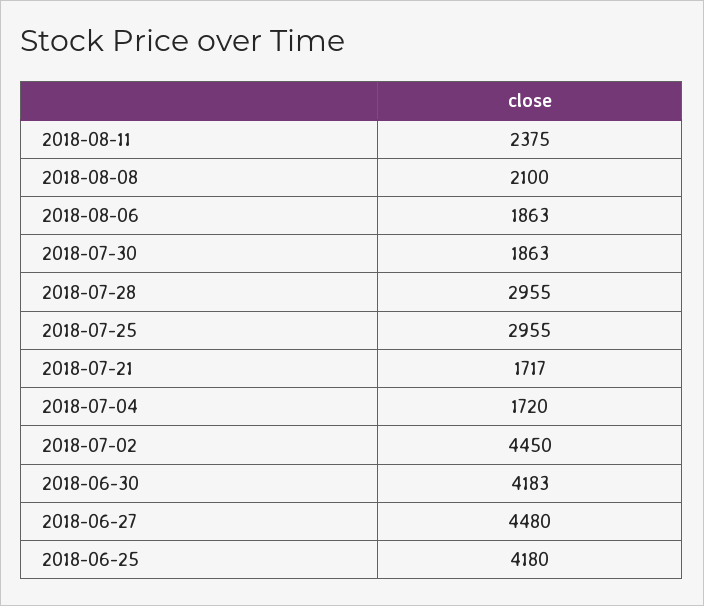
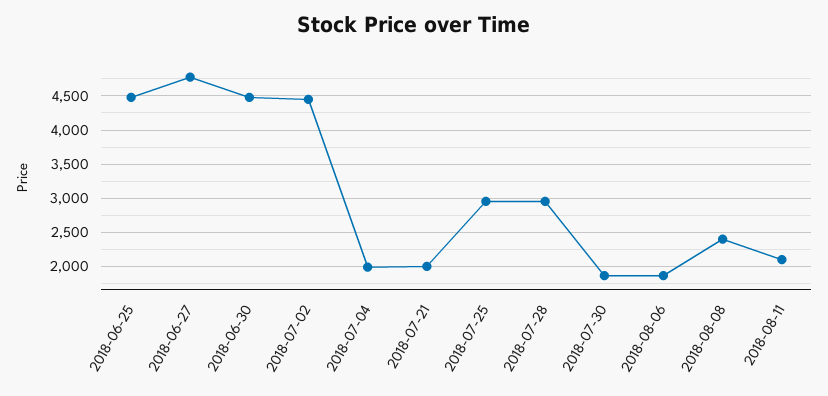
2018-08-11: 2375 -> 2100
2018-08-08: 2100 -> 2400
2018-07-21: 1717 -> 2000
2018-07-04: 1720 -> 2000
2018-06-30: 4183 -> 4500
2018-06-27: 4480 -> 4800
2018-06-25: 4180 -> 4500

